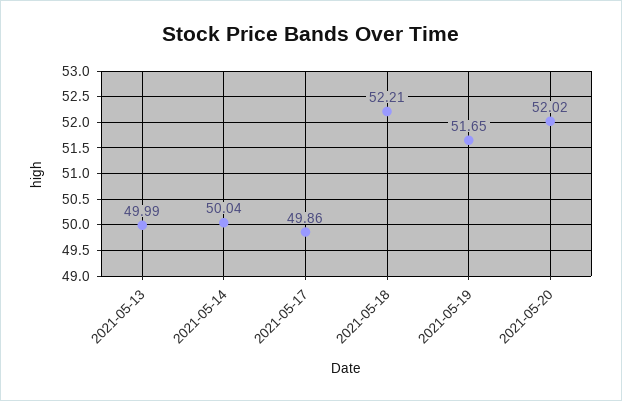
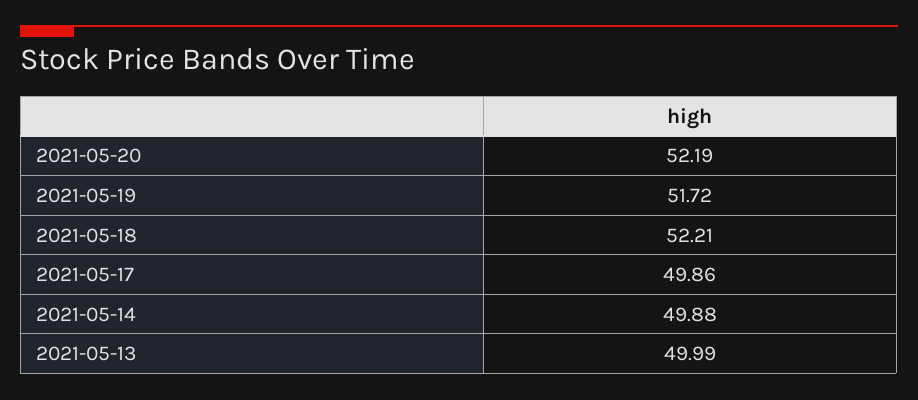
2021-05-14: 50.04 -> 49.88
2021-05-19: 51.65 -> 51.72
2021-05-20: 52.02 -> 52.19

